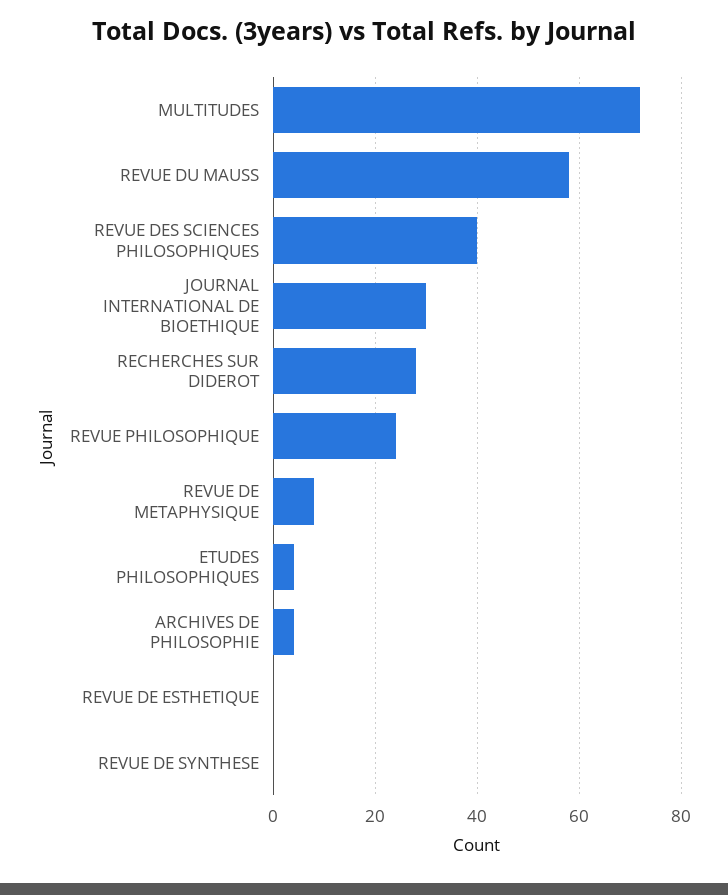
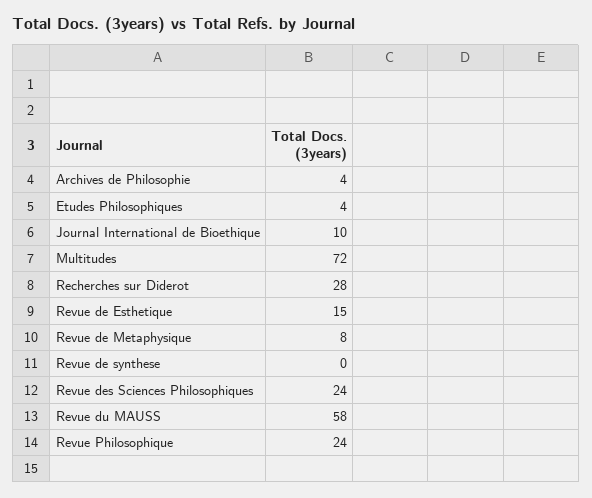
REVUE DES SCIENCES PHILOSOPHIQUES: 40 -> 24
JOURNAL INTERNATIONAL DE BIOETHIQUE: 30 -> 10
REVUE DE ESTHETIQUE: 0 -> 15

